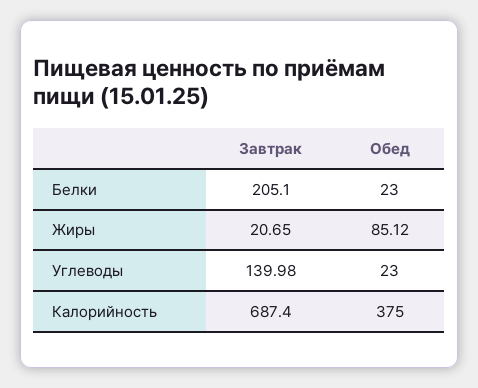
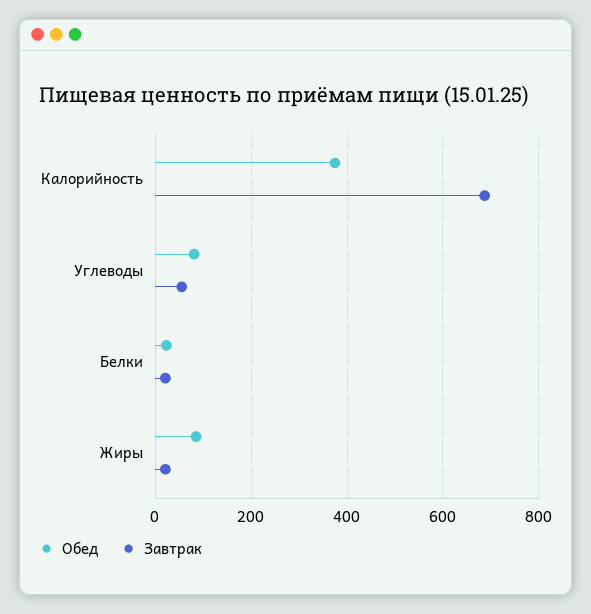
Завтрак, Белки: 205.1 -> 20
Завтрак, Углеводы: 139.98 -> 60
Обед, Углеводы: 23 -> 80

